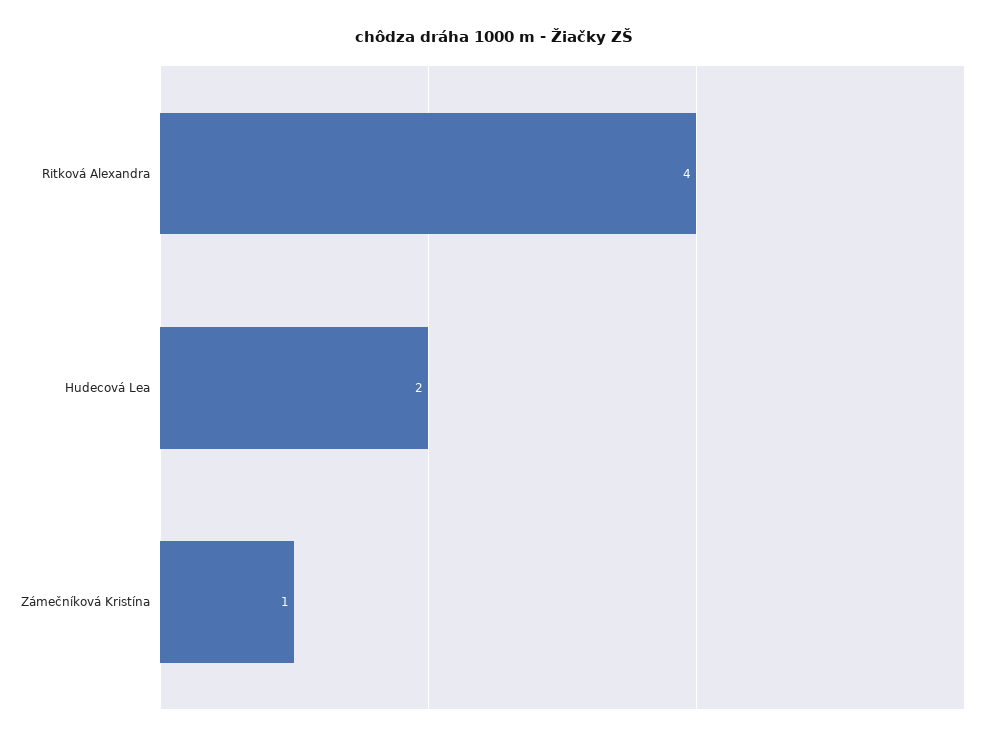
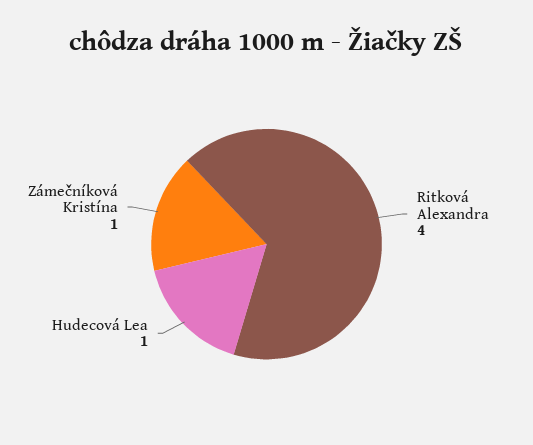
Hudecová Lea: 2 -> 1

